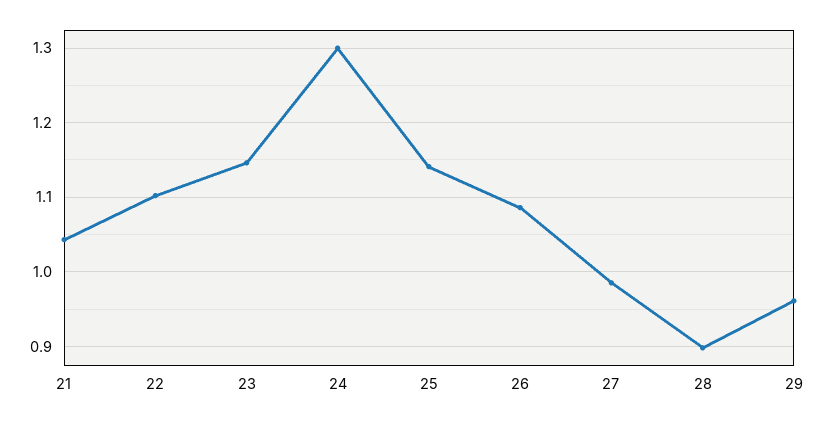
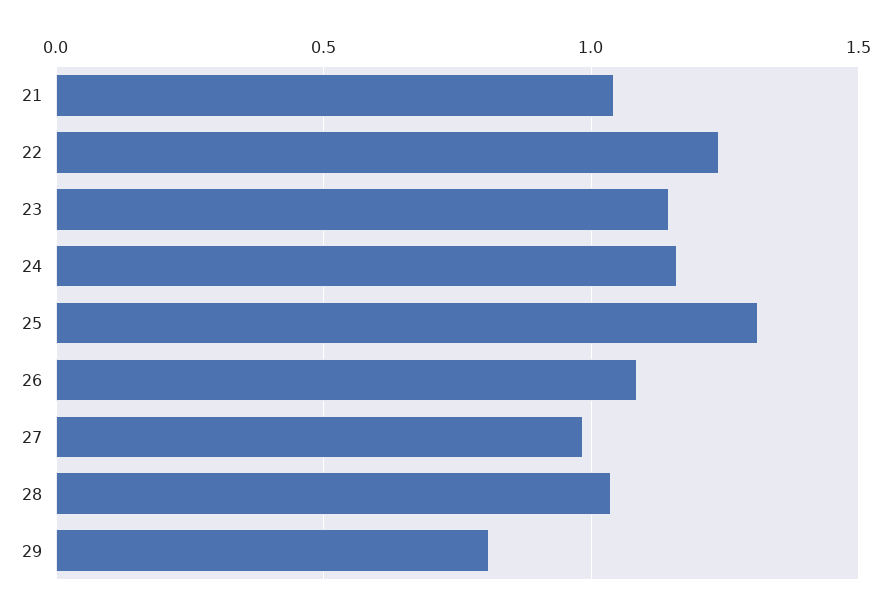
22: 1.1 -> 1.25
24: 1.3 -> 1.15
25: 1.14 -> 1.3
28: 0.9 -> 1.05
29: 0.96 -> 0.8

